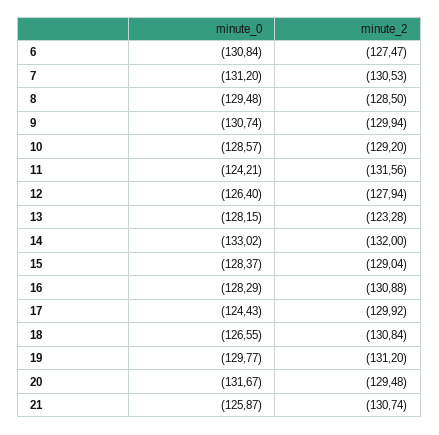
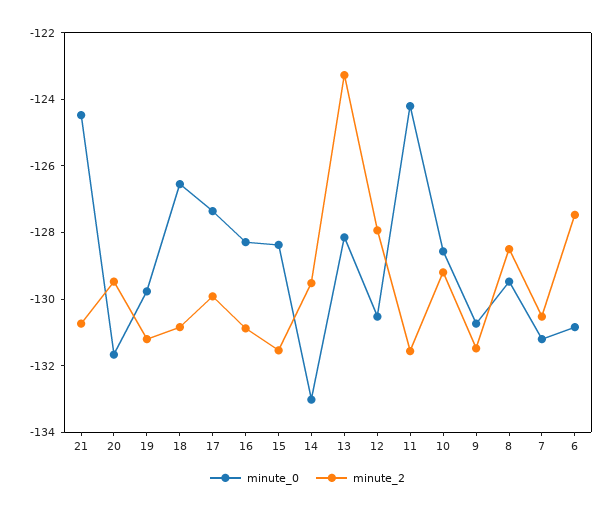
minute_2, 9: -129.94 -> -131.5
minute_0, 12: -126.4 -> -130.5
minute_2, 14: -132 -> -129.5
minute_2, 15: -129.04 -> -131.5
minute_0, 17: -124.43 -> -127.5
minute_0, 21: -125.87 -> -124.5

